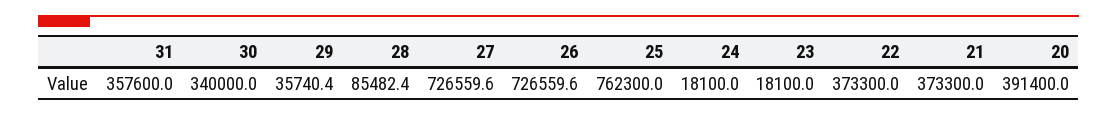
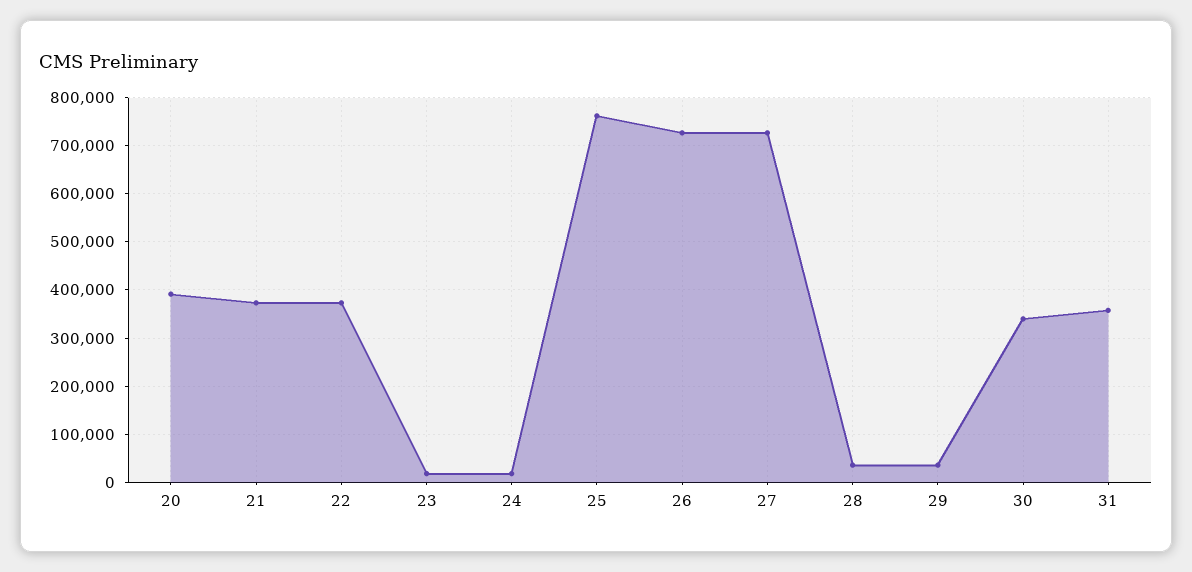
28: 85482.4 -> 40000

